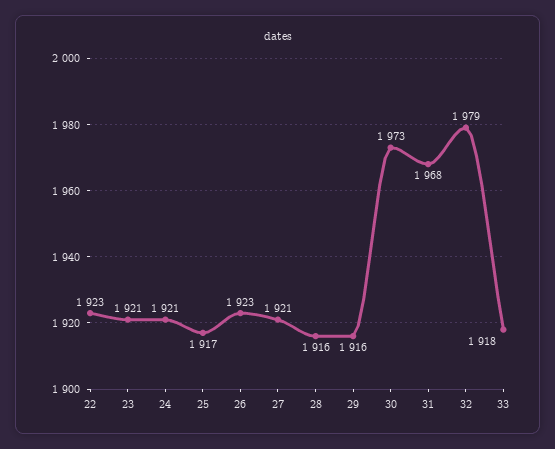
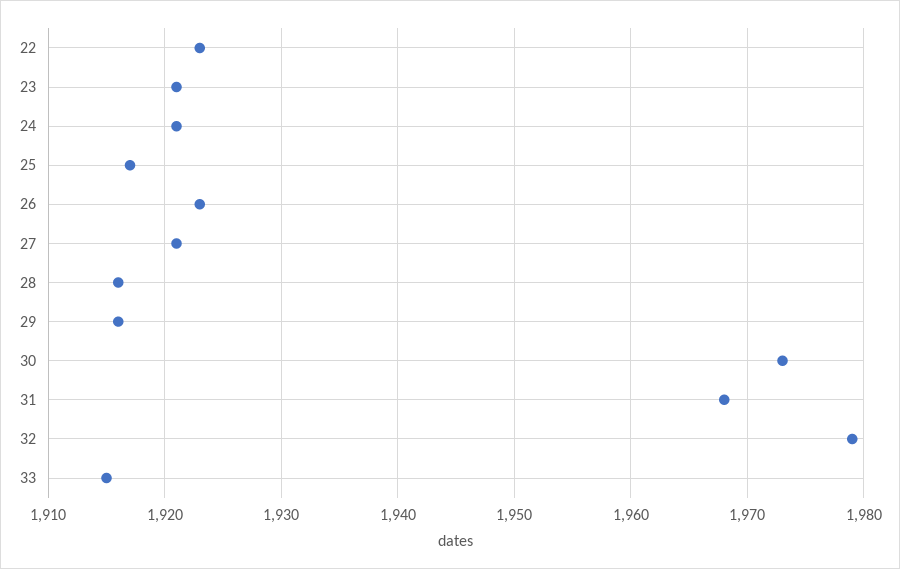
33: 1918 -> 1915

